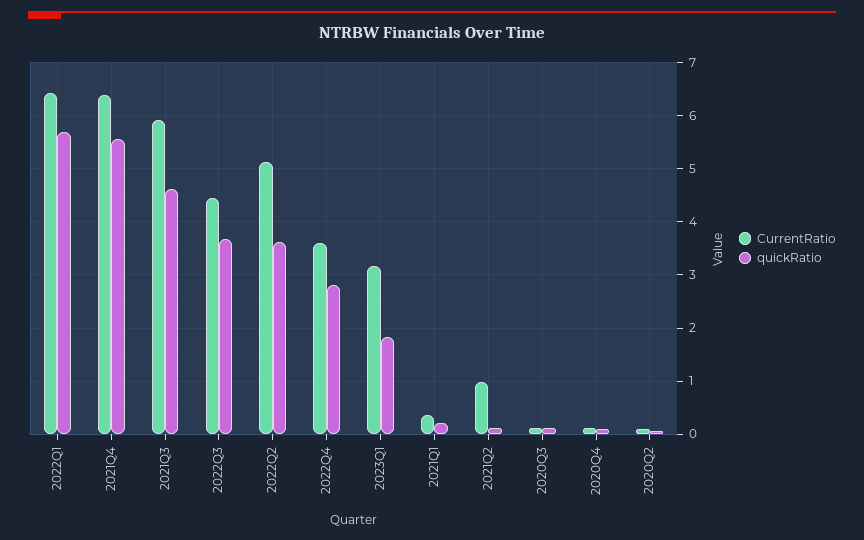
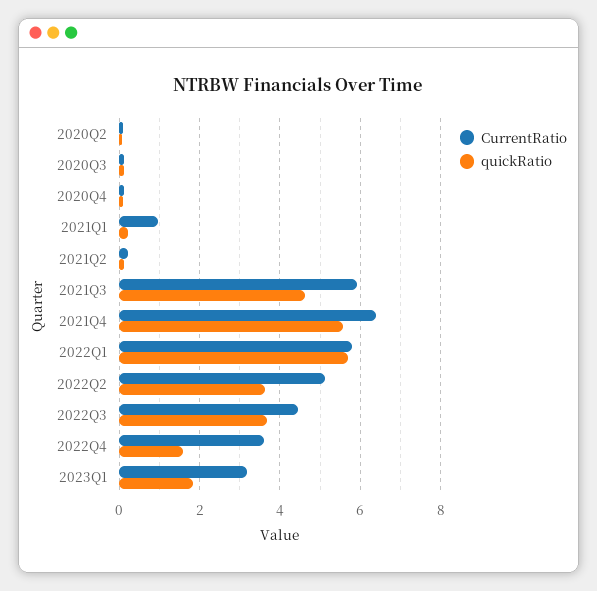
CurrentRatio, 2022Q1: 6.4 -> 5.8
quickRatio, 2022Q4: 2.8 -> 1.6
CurrentRatio, 2021Q1: 0.4 -> 1
CurrentRatio, 2021Q2: 1 -> 0.2

